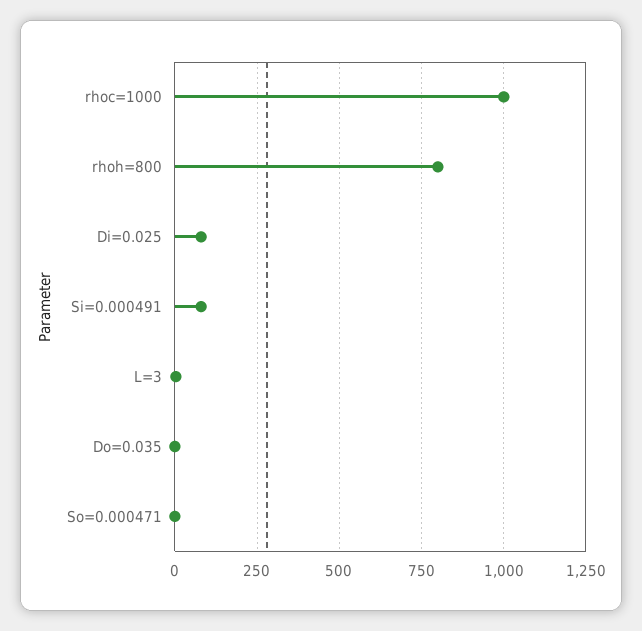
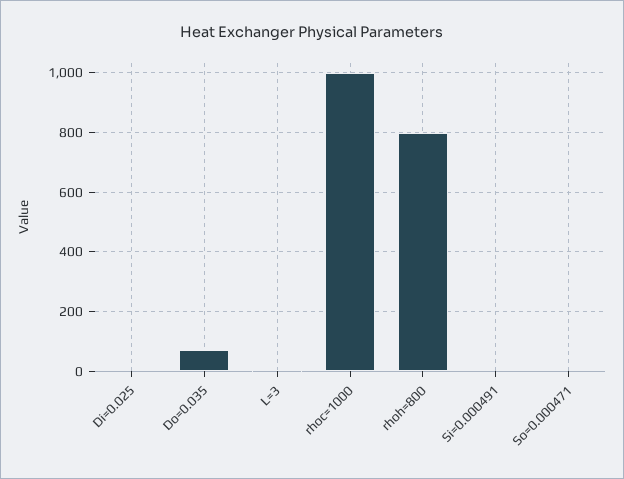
Di=0.025: 75 -> 0
Si=0.000491: 75 -> 0
Do=0.035: 0 -> 75

